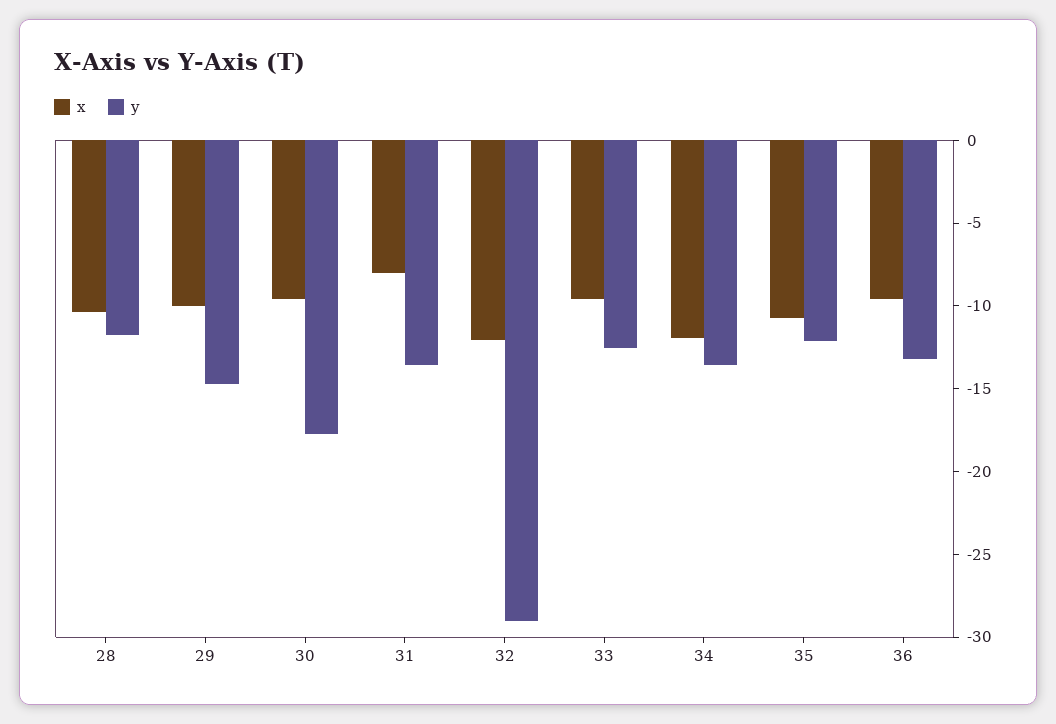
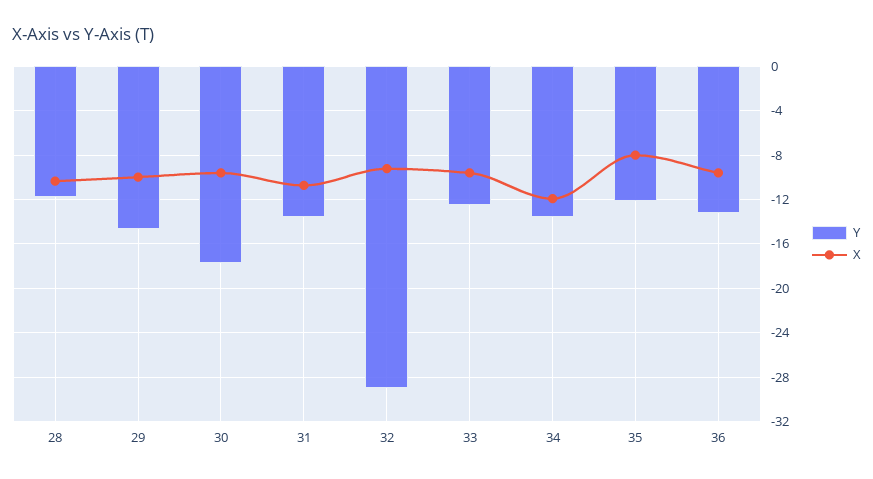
x, 31: -8 -> -11
x, 32: -12 -> -9
x, 35: -11 -> -8

